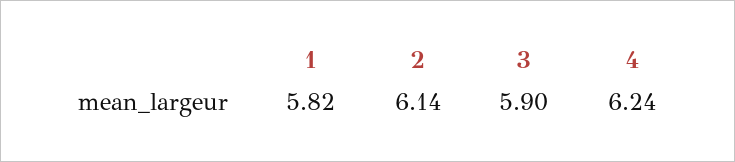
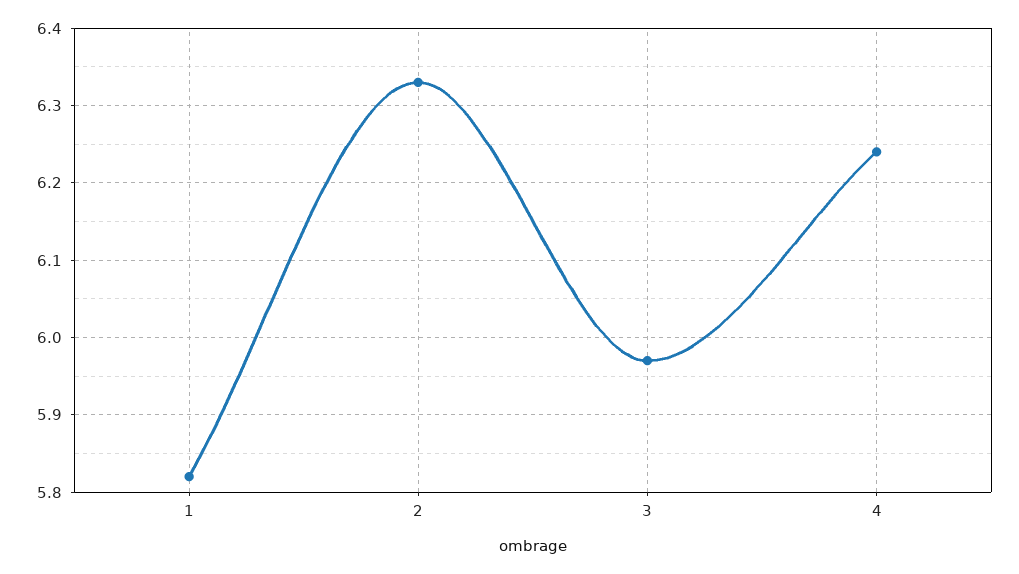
2: 6.14 -> 6.33
3: 5.9 -> 5.97

